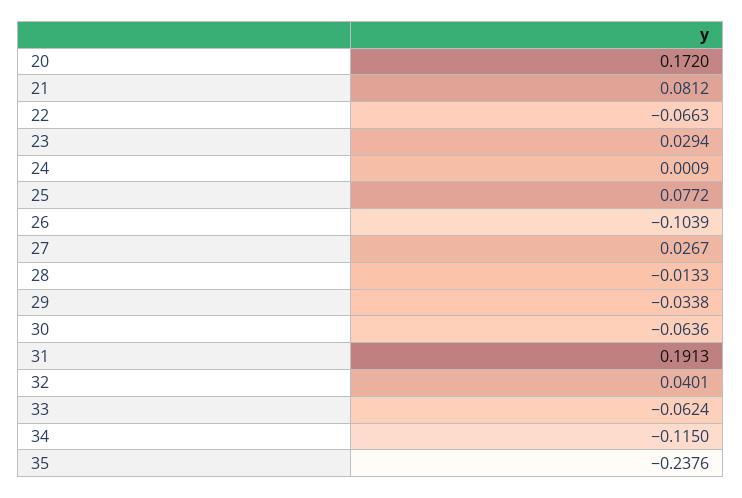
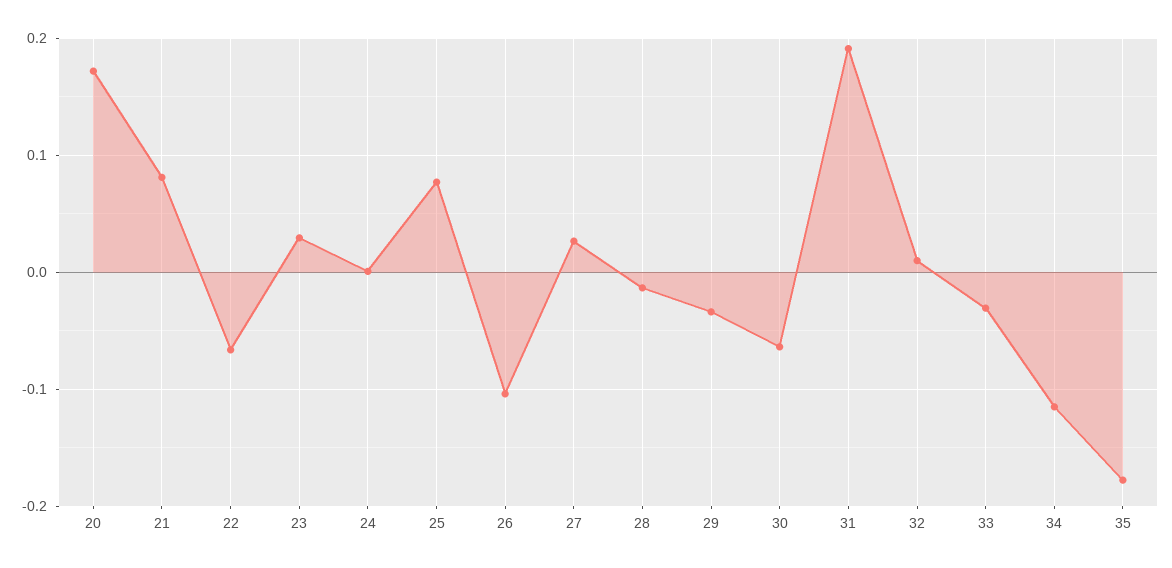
32: 0.0401 -> 0.01
33: -0.0624 -> -0.03
35: -0.2376 -> -0.18

